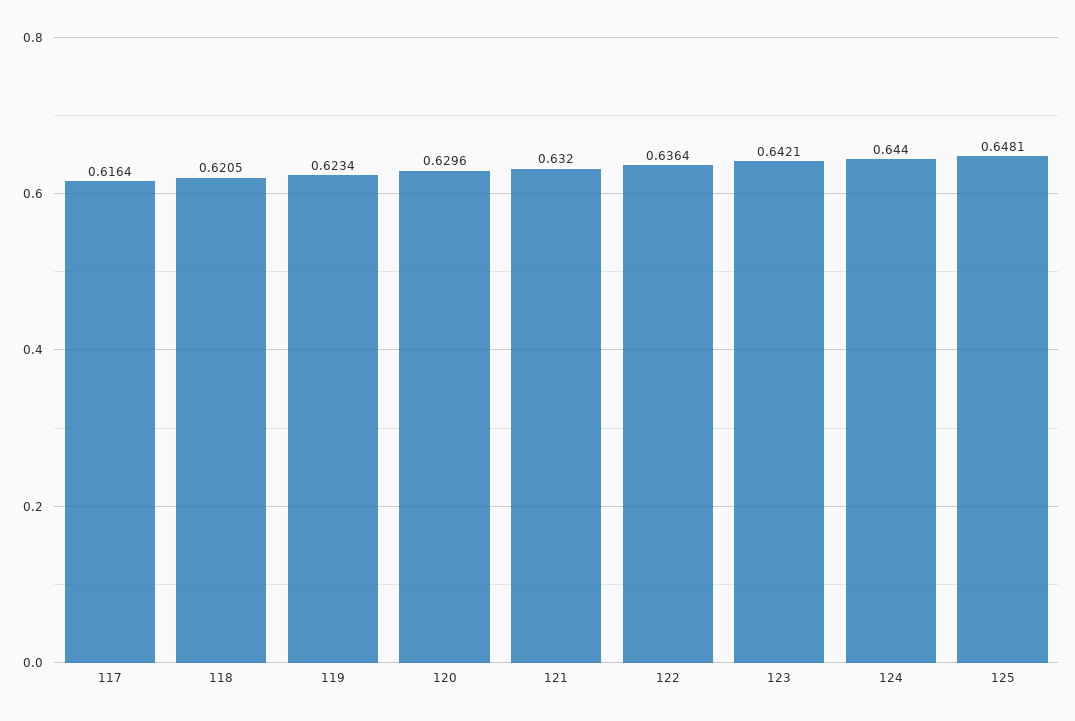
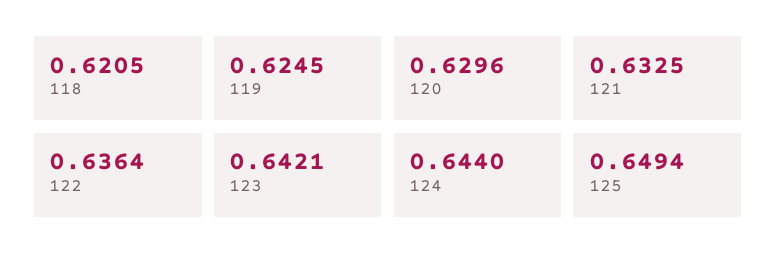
117: 0.6164 -> none
119: 0.6234 -> 0.6245
121: 0.632 -> 0.6325
125: 0.6481 -> 0.6494

